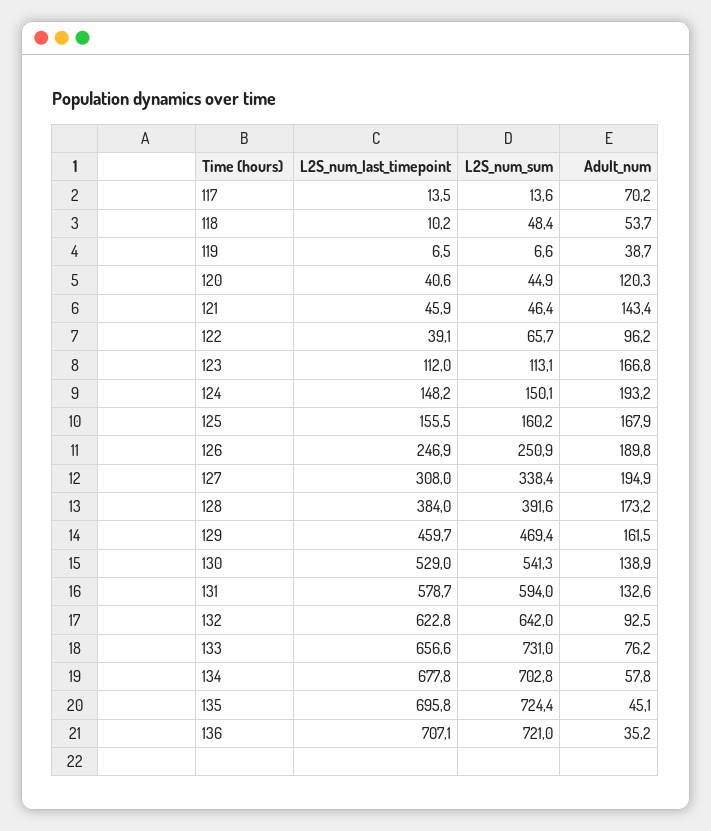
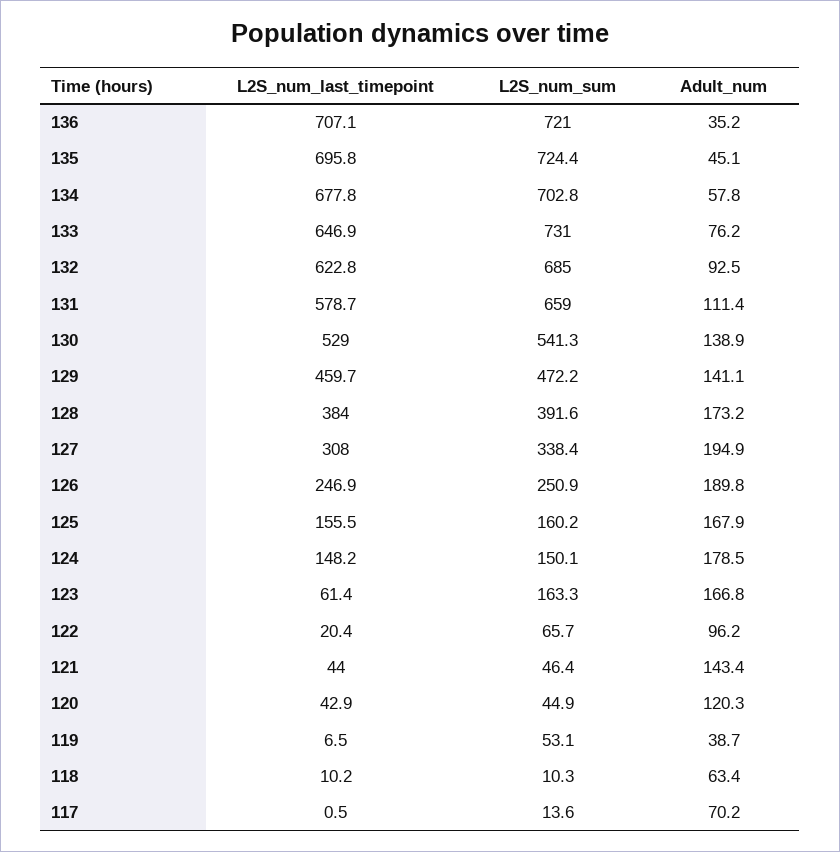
L2S_num_last_timepoint, 117: 13.5 -> 0.5
L2S_num_sum, 118: 48.4 -> 10.3
Adult_num, 118: 53.7 -> 63.4
L2S_num_sum, 119: 6.6 -> 53.1
L2S_num_last_timepoint, 120: 40.6 -> 42.9
L2S_num_last_timepoint, 121: 45.9 -> 44
L2S_num_last_timepoint, 122: 39.1 -> 20.4
L2S_num_last_timepoint, 123: 112 -> 61.4
L2S_num_sum, 123: 113.1 -> 163.3
Adult_num, 124: 193.2 -> 178.5
L2S_num_sum, 129: 469.4 -> 472.2
Adult_num, 129: 161.5 -> 141.1
L2S_num_sum, 131: 594 -> 659
Adult_num, 131: 132.6 -> 111.4
L2S_num_sum, 132: 642 -> 685
L2S_num_last_timepoint, 133: 656.6 -> 646.9

